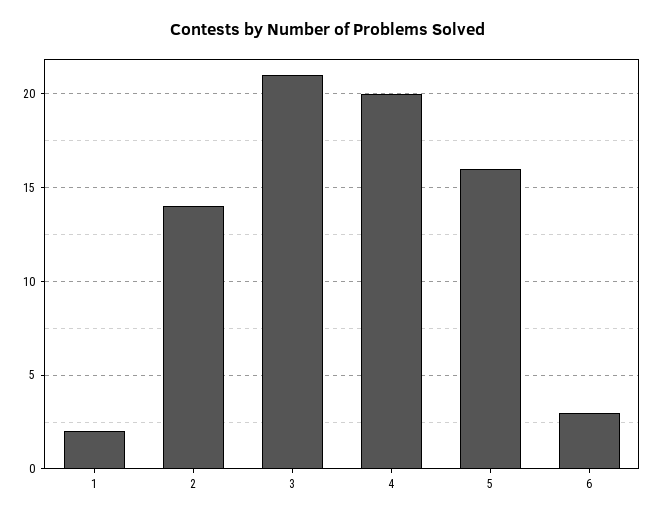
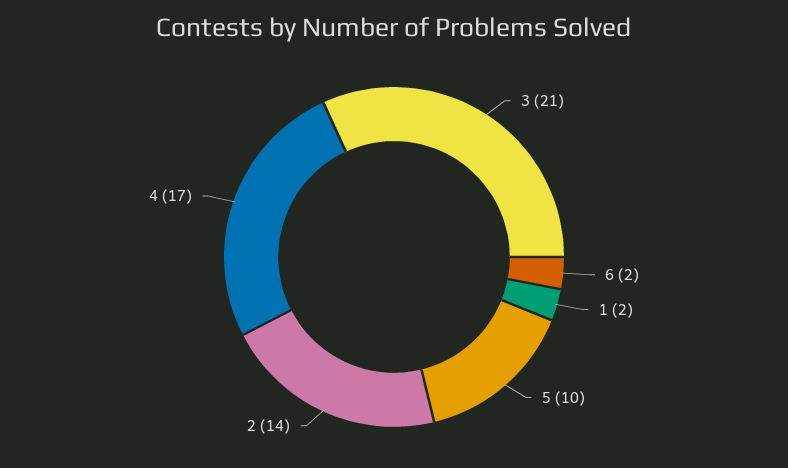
4: 20 -> 17
5: 16 -> 10
6: 3 -> 2

